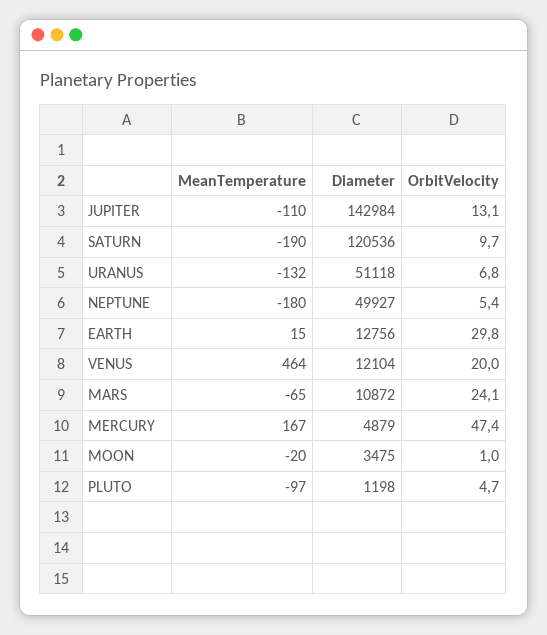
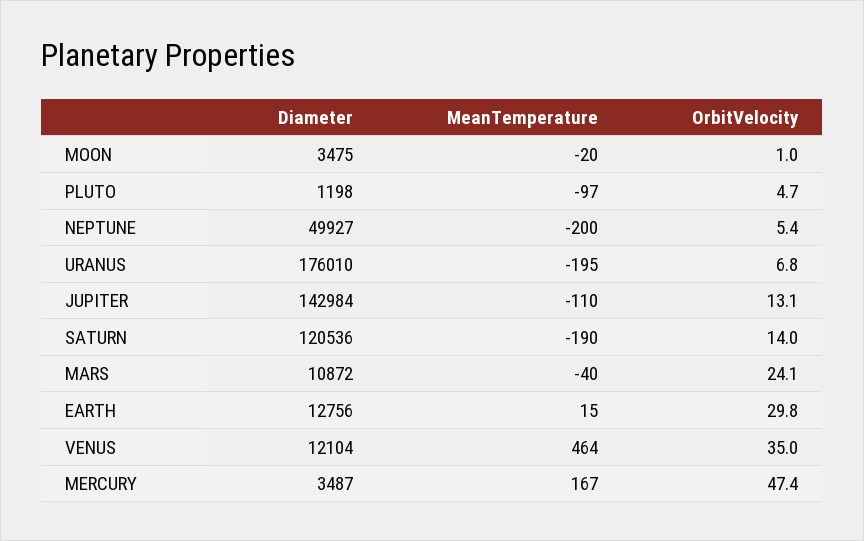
OrbitVelocity, SATURN: 9.7 -> 14
MeanTemperature, URANUS: -132 -> -195
Diameter, URANUS: 51118 -> 176010
MeanTemperature, NEPTUNE: -180 -> -200
OrbitVelocity, VENUS: 20 -> 35
MeanTemperature, MARS: -65 -> -40
Diameter, MERCURY: 4879 -> 3487

